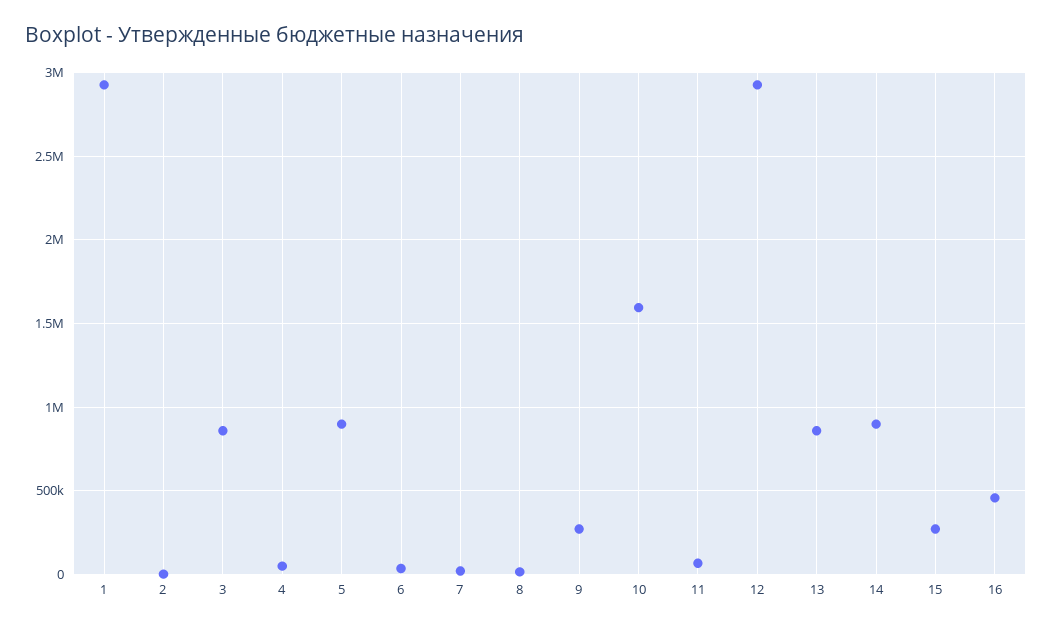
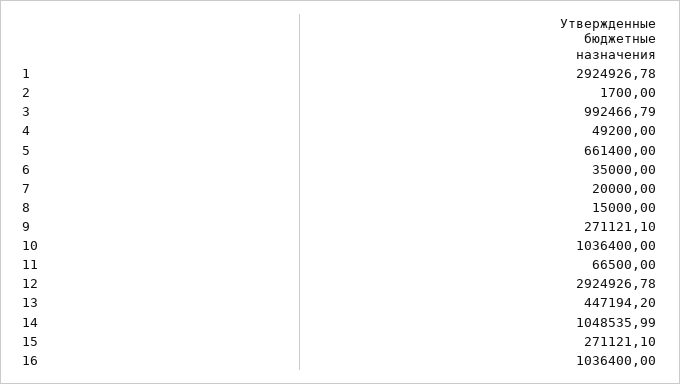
3: 850000 -> 992466.79
5: 900000 -> 661400
10: 1600000 -> 1036400
13: 850000 -> 447194.2
14: 900000 -> 1048535.99
16: 450000 -> 1036400

